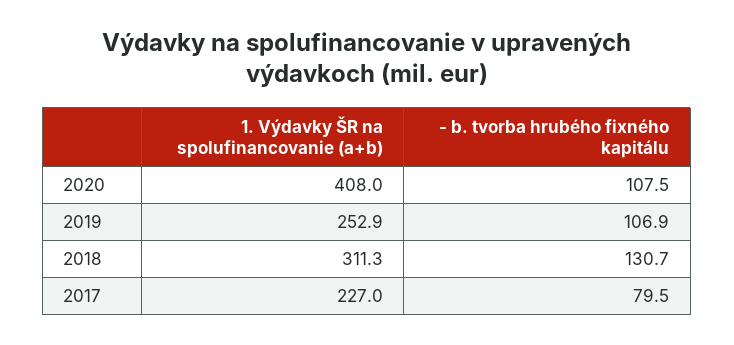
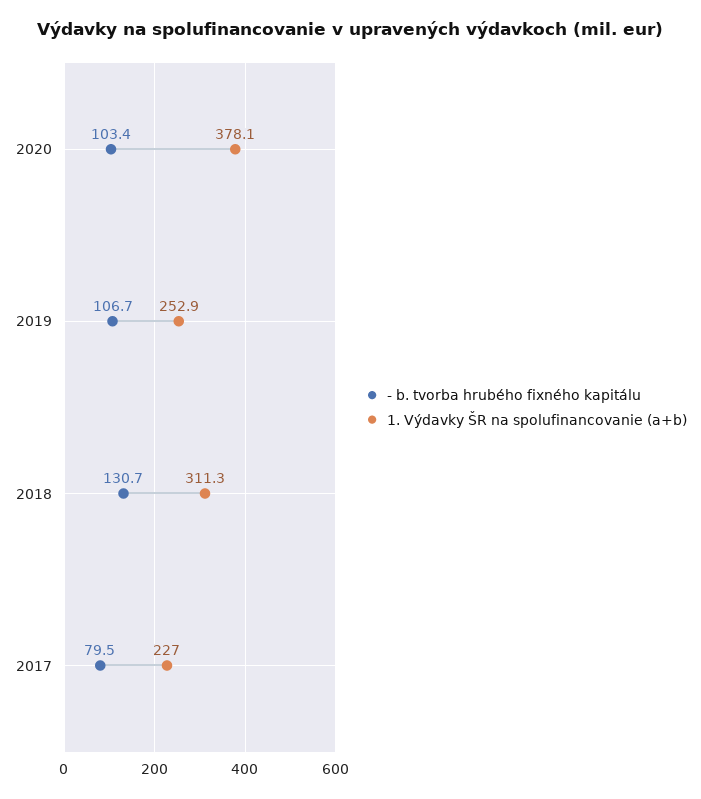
1. Výdavky ŠR na spolufinancovanie (a+b), 2020: 408 -> 378.1
- b. tvorba hrubého fixného kapitálu, 2020: 107.5 -> 103.4
- b. tvorba hrubého fixného kapitálu, 2019: 106.9 -> 106.7

